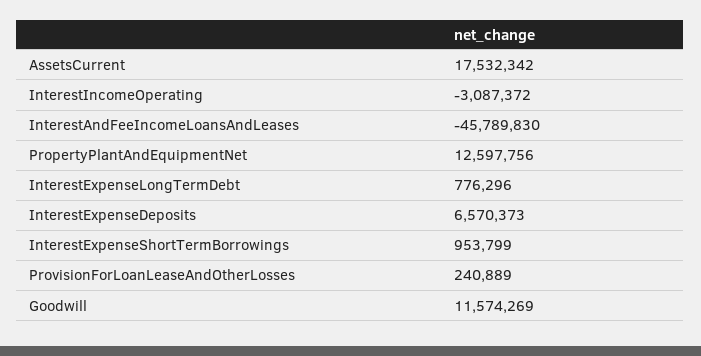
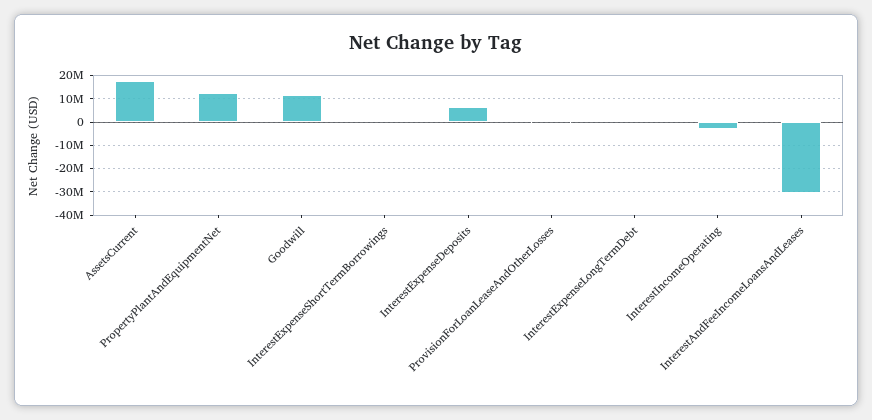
InterestAndFeeIncomeLoansAndLeases: -45789830 -> -30000000

